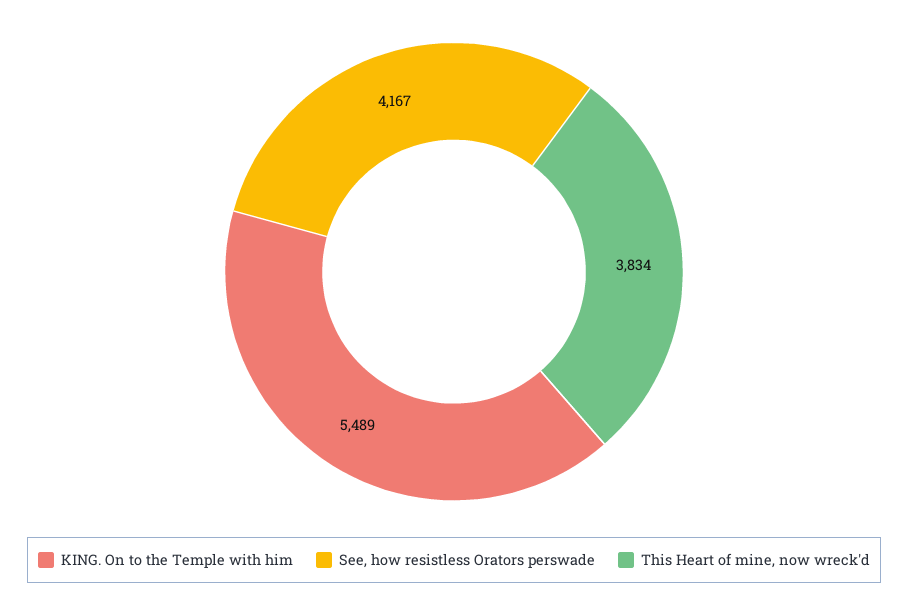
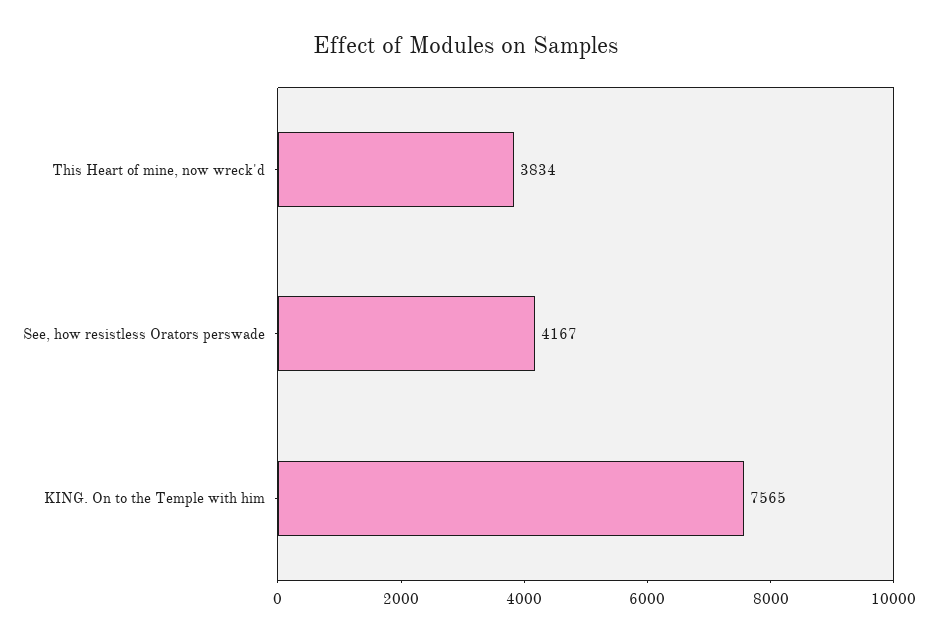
KING. On to the Temple with him: 5489 -> 7565

